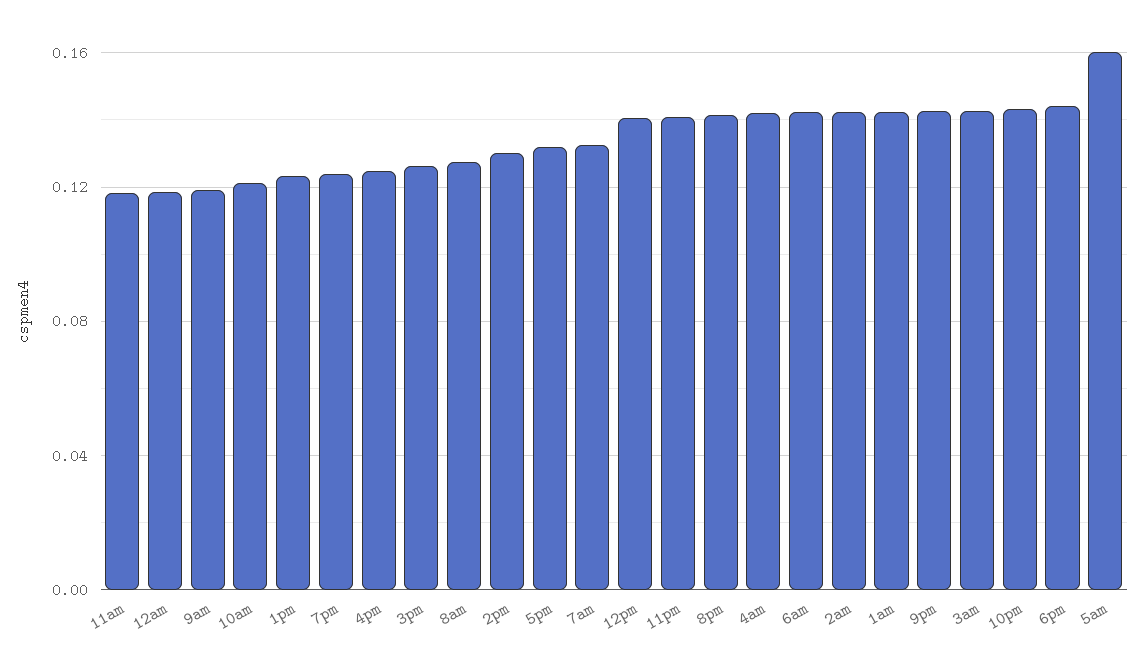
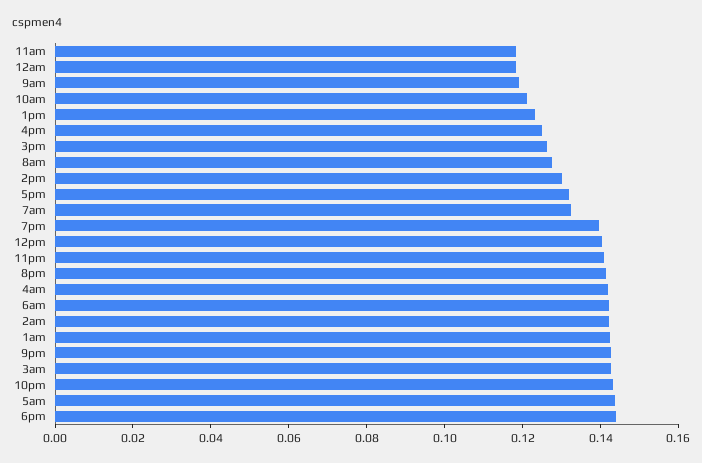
7pm: 0.125 -> 0.14
5am: 0.16 -> 0.145

